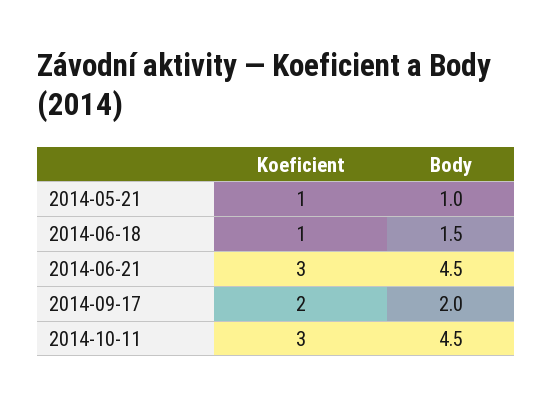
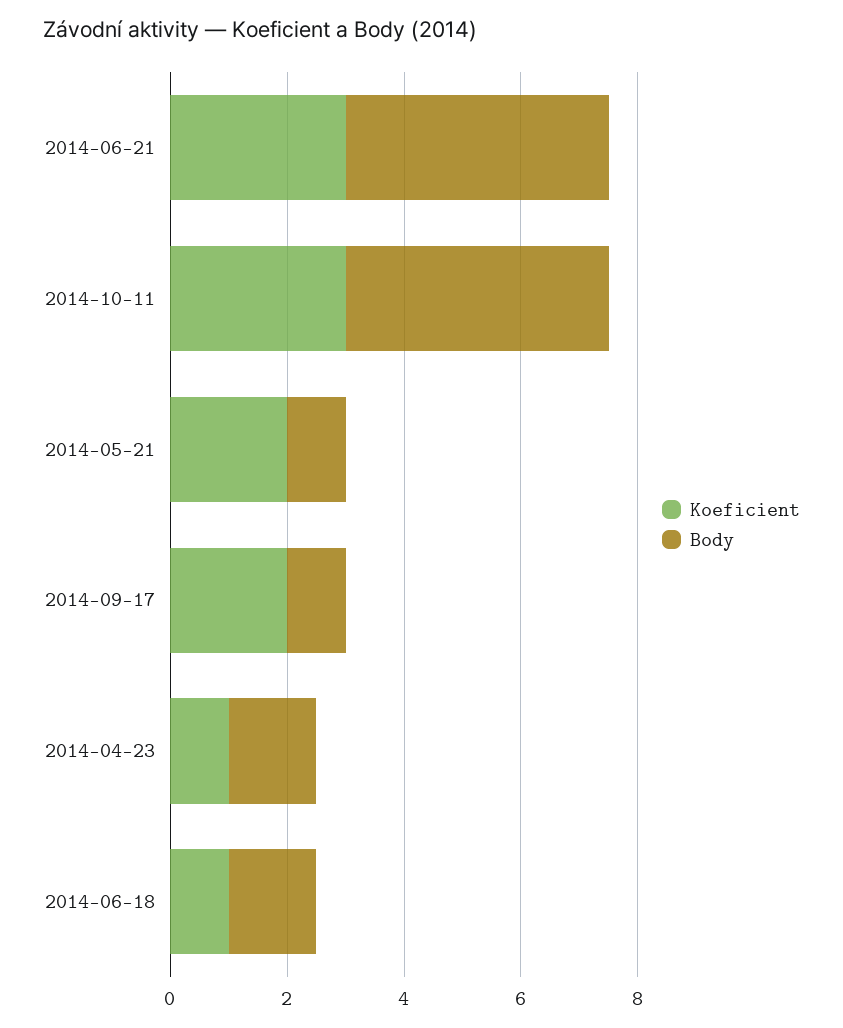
Koeficient, 2014-05-21: 1 -> 2
Body, 2014-09-17: 2 -> 1
Koeficient, 2014-04-23: none -> 1
Body, 2014-04-23: none -> 1.5

